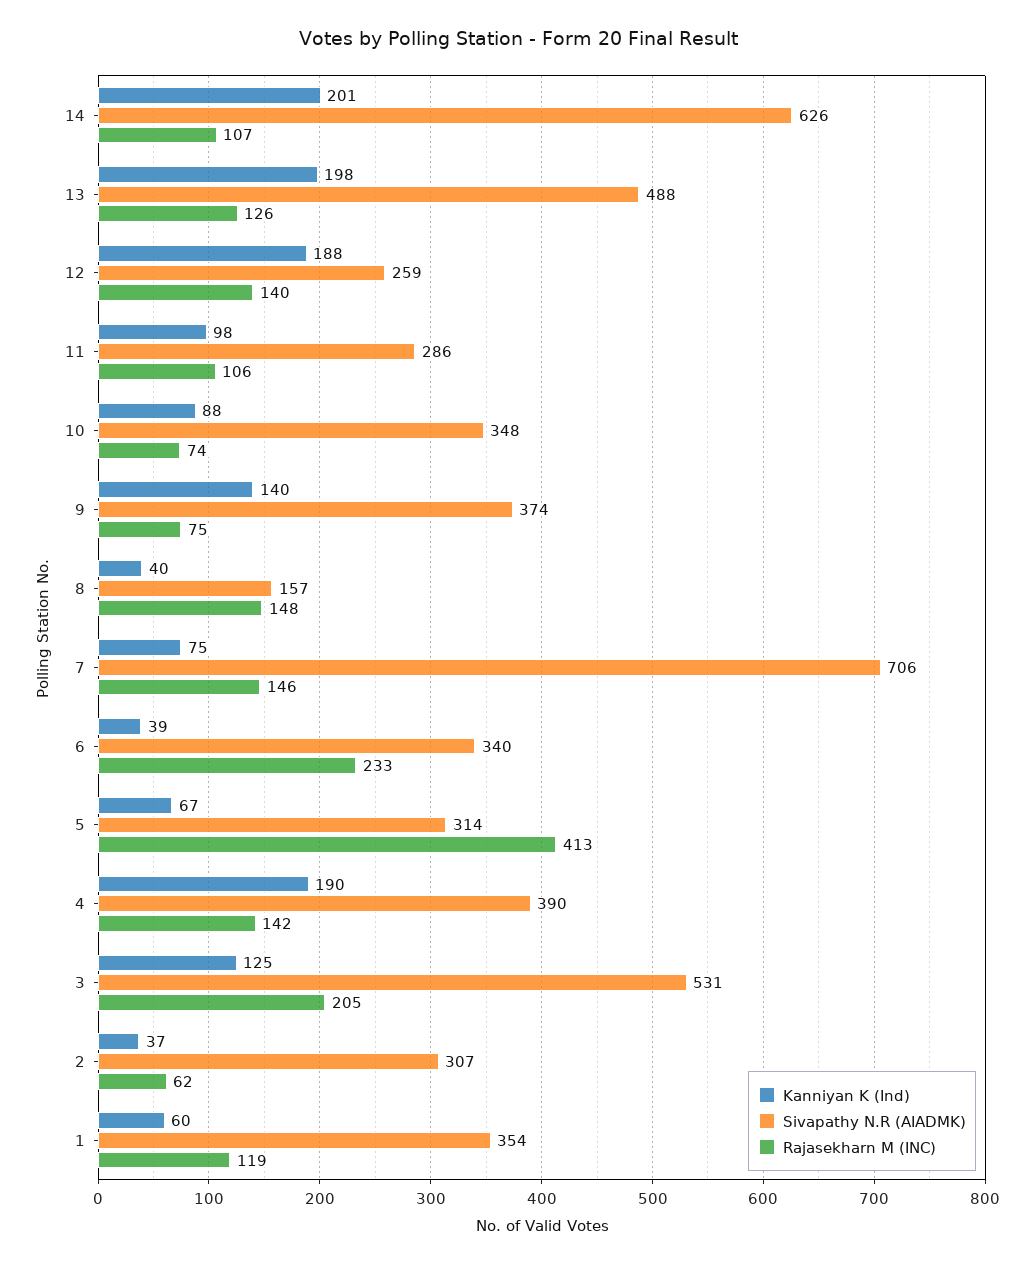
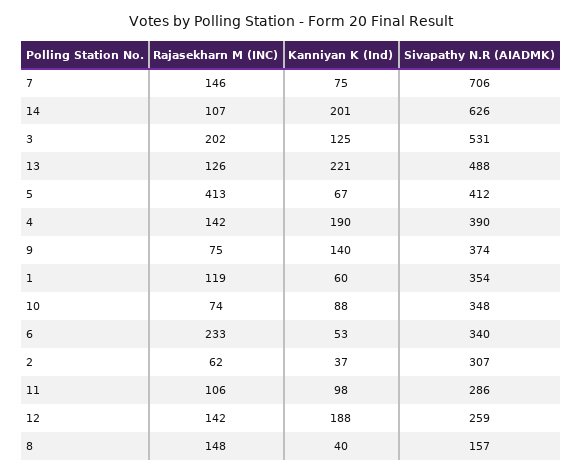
Kanniyan K (Ind), 13: 198 -> 221
Rajasekharn M (INC), 12: 140 -> 142
Kanniyan K (Ind), 6: 39 -> 53
Sivapathy N.R (AIADMK), 5: 314 -> 412
Rajasekharn M (INC), 3: 205 -> 202

